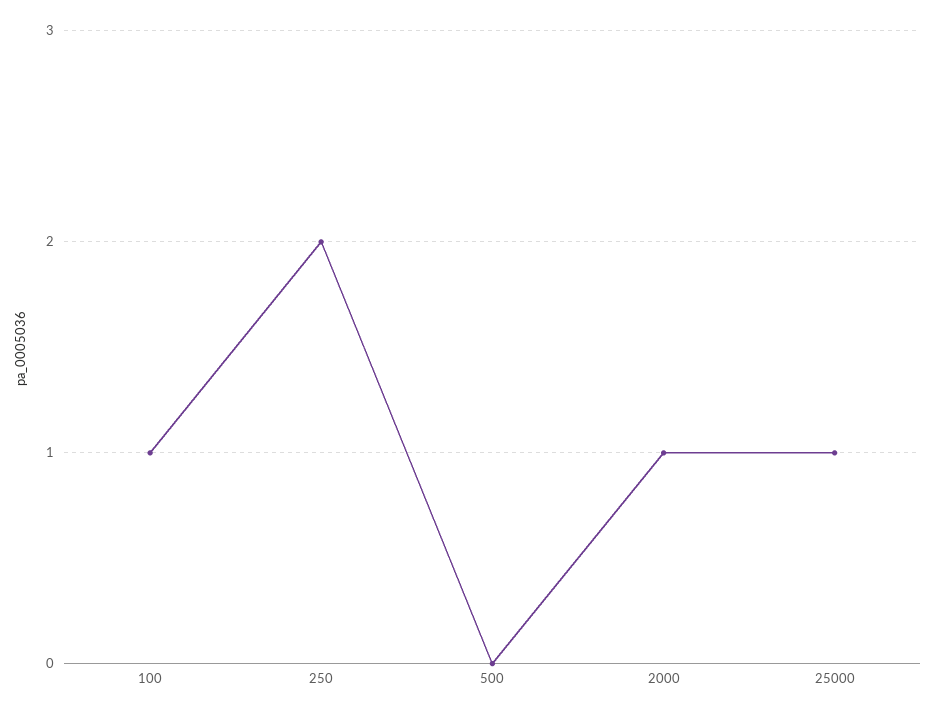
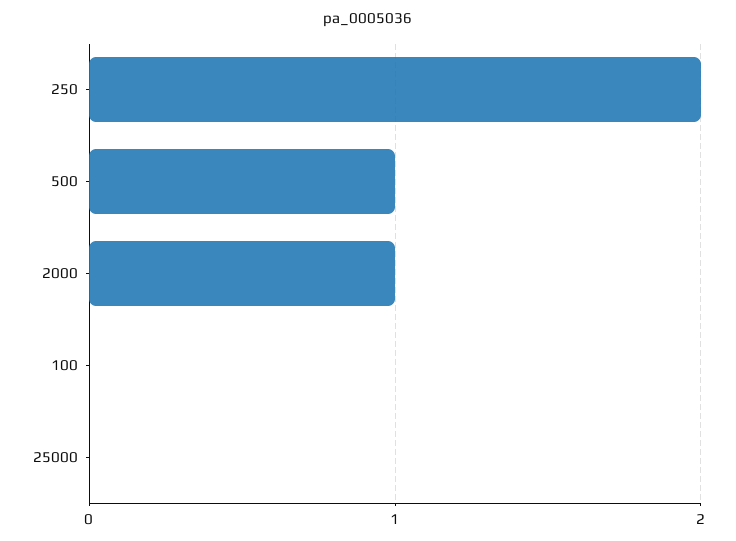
100: 1 -> 0
500: 0 -> 1
25000: 1 -> 0

